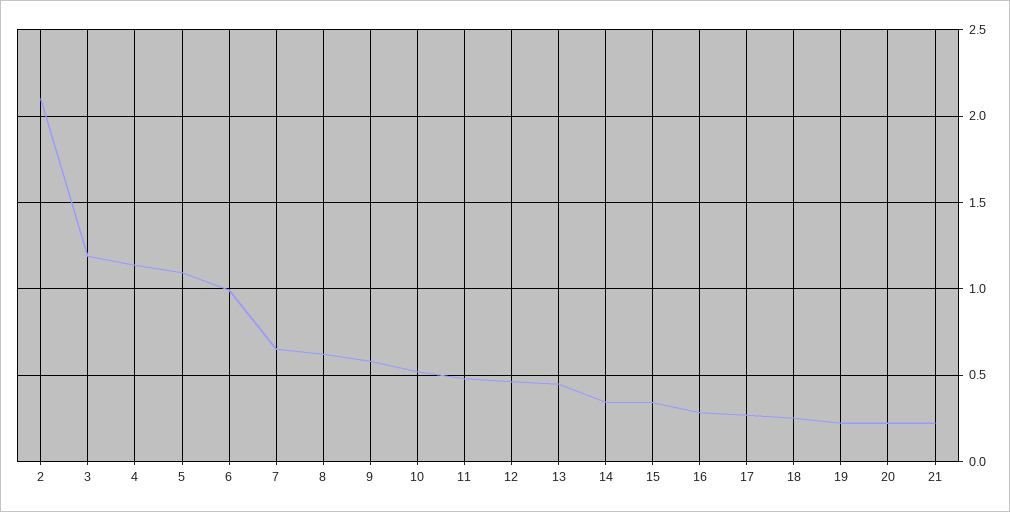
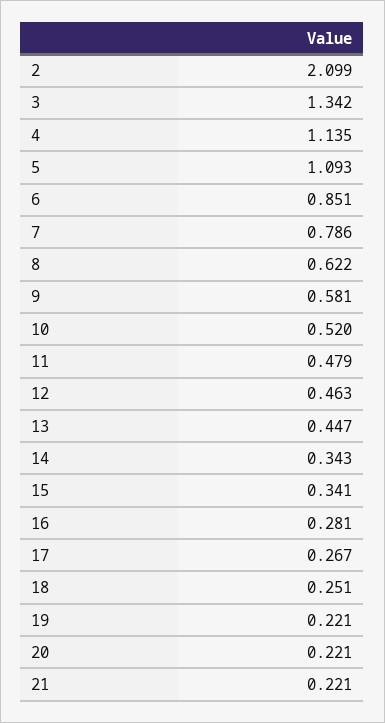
3: 1.2 -> 1.342
6: 1 -> 0.851
7: 0.65 -> 0.786

